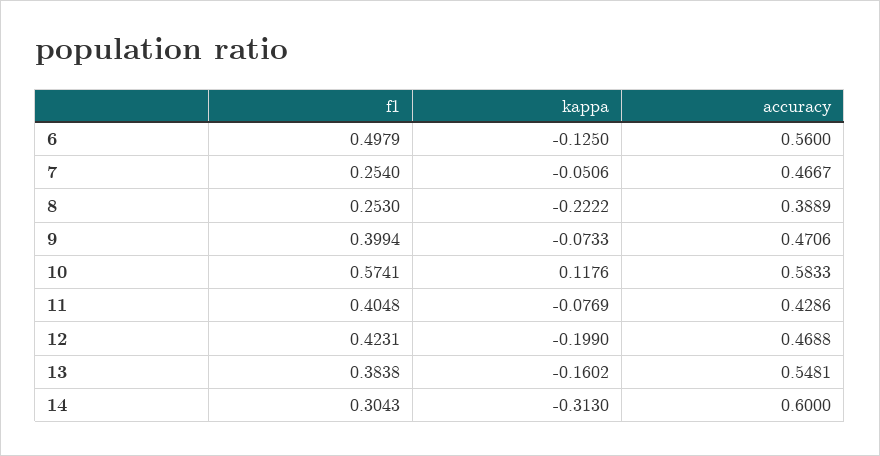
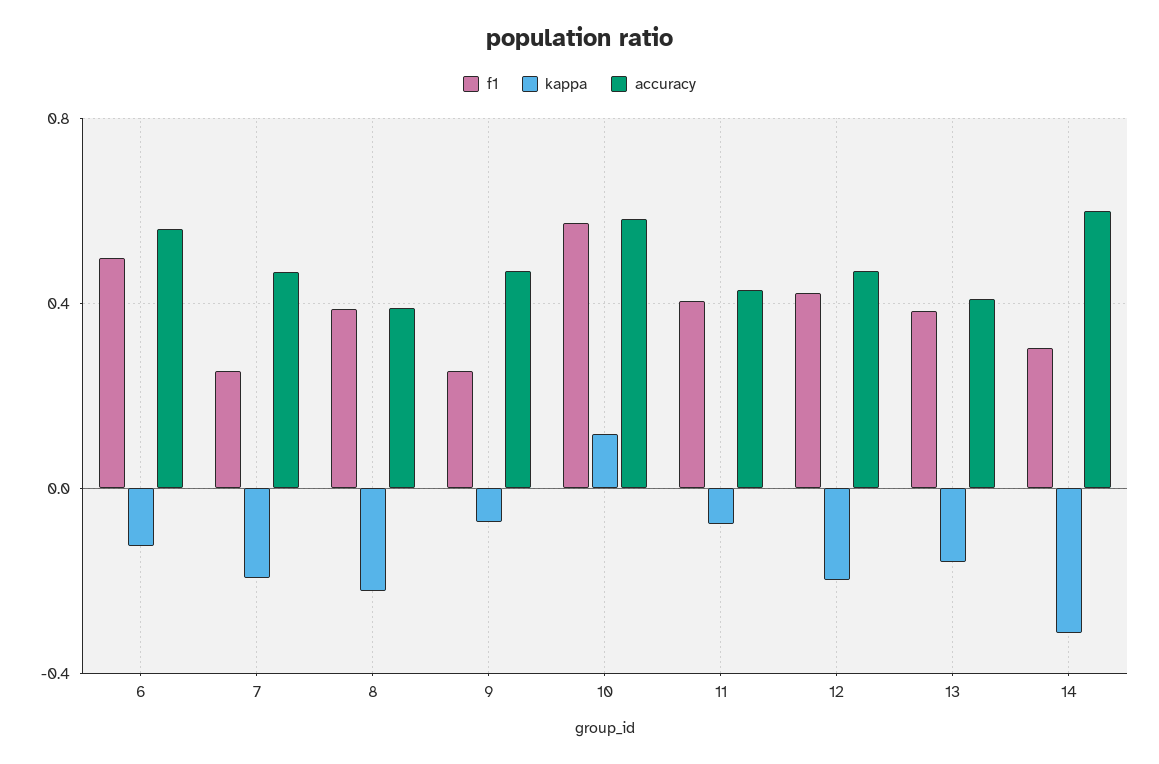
kappa, 7: -0.0506 -> -0.2
f1, 8: 0.253 -> 0.4
f1, 9: 0.3994 -> 0.25
accuracy, 13: 0.5481 -> 0.4

